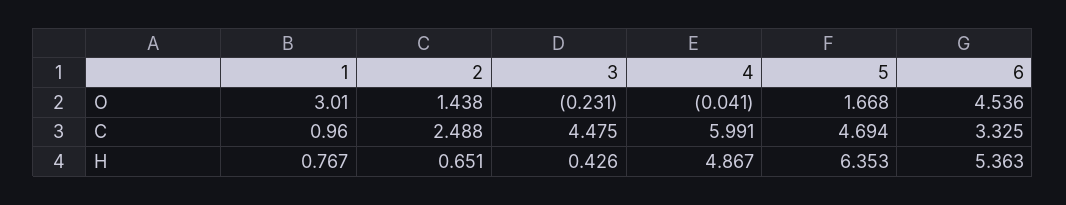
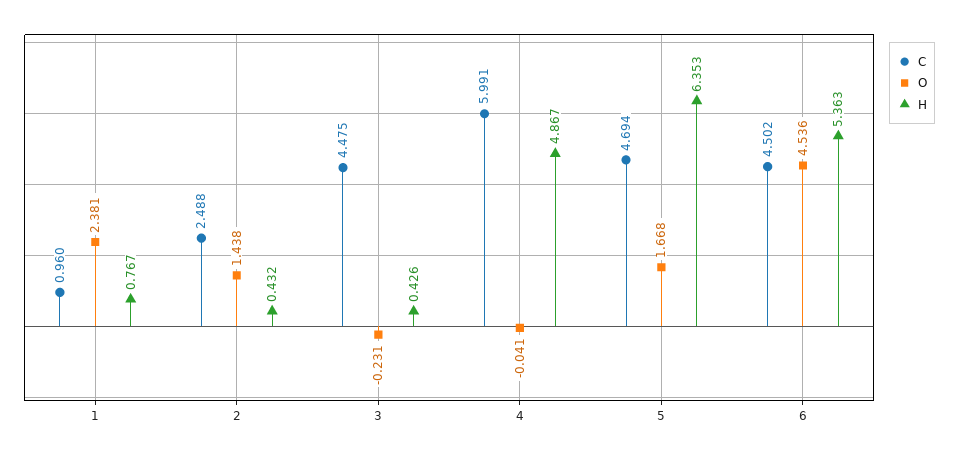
O, 1: 3.01 -> 2.381
C, 6: 3.325 -> 4.502
H, 2: 0.651 -> 0.432

